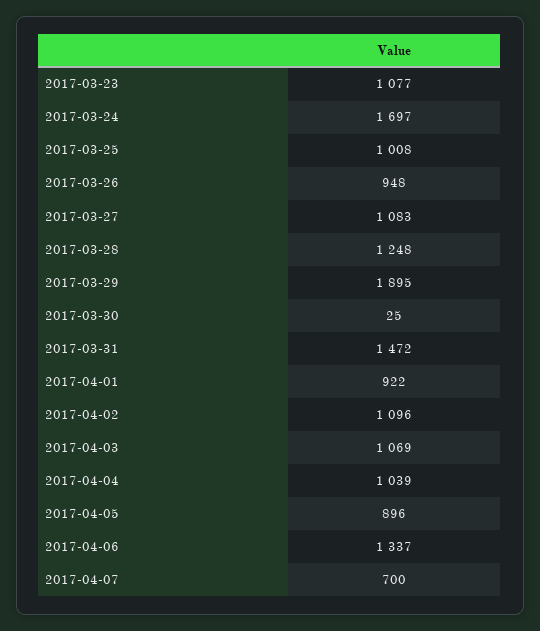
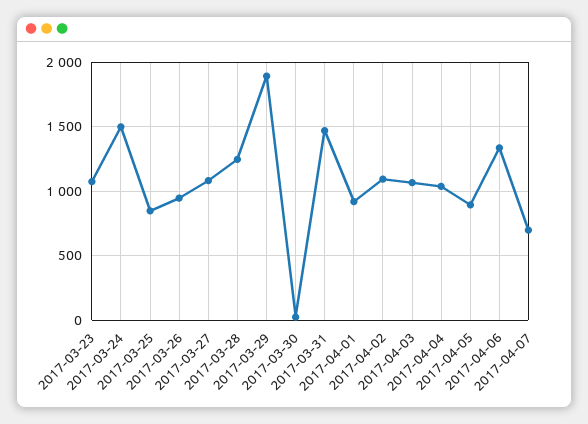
2017-03-24: 1697 -> 1500
2017-03-25: 1008 -> 850

